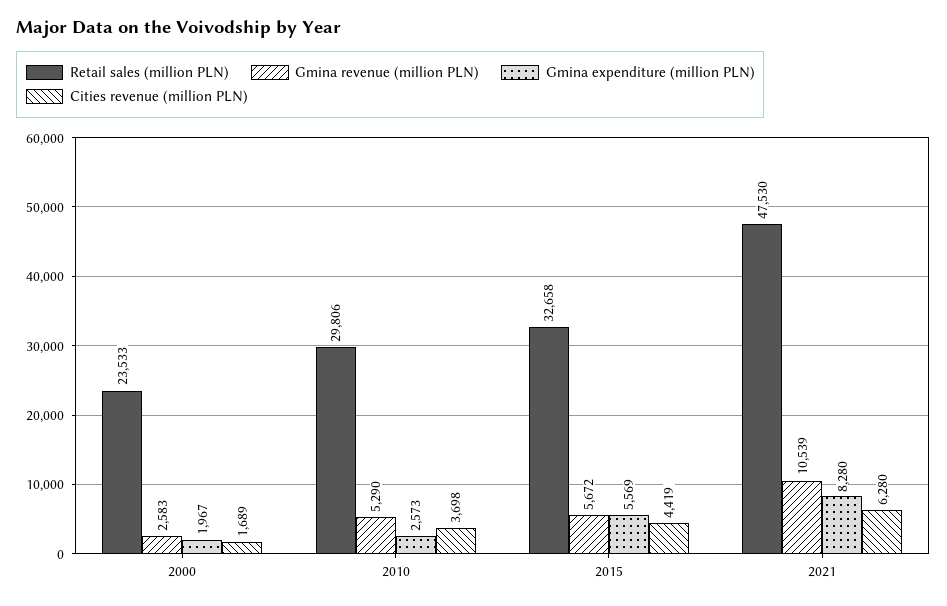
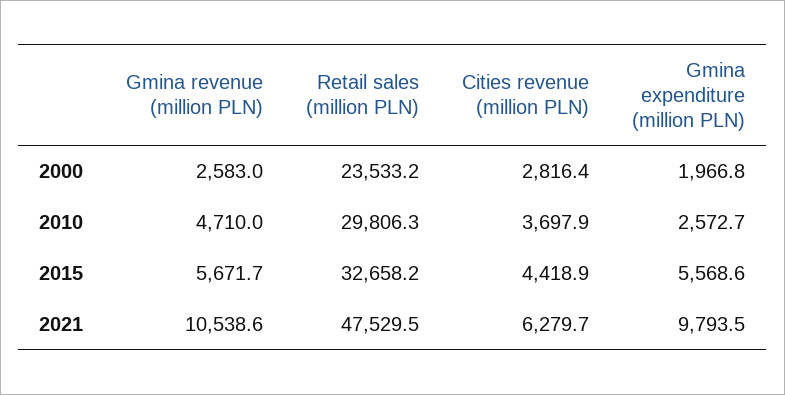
Cities revenue (million PLN), 2000: 1689 -> 2816.4
Gmina revenue (million PLN), 2010: 5290 -> 4710
Gmina expenditure (million PLN), 2021: 8280 -> 9793.5

